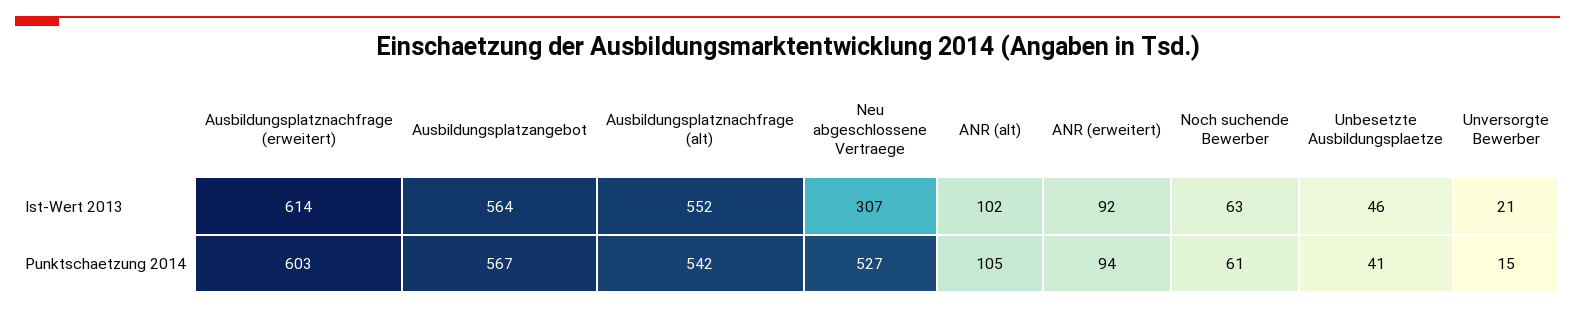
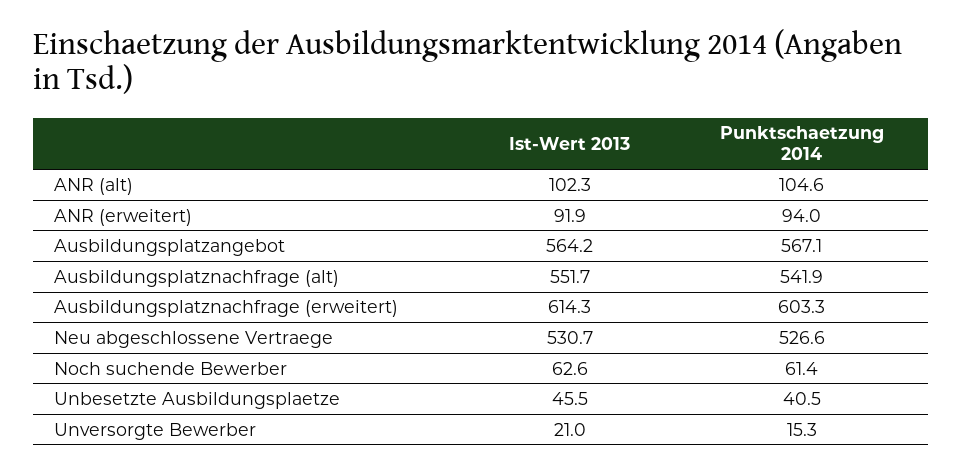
Neu abgeschlossene Vertraege, Ist-Wert 2013: 307 -> 530.7

